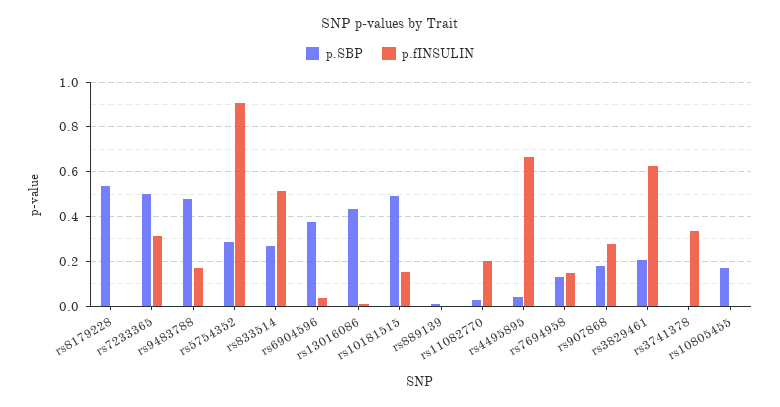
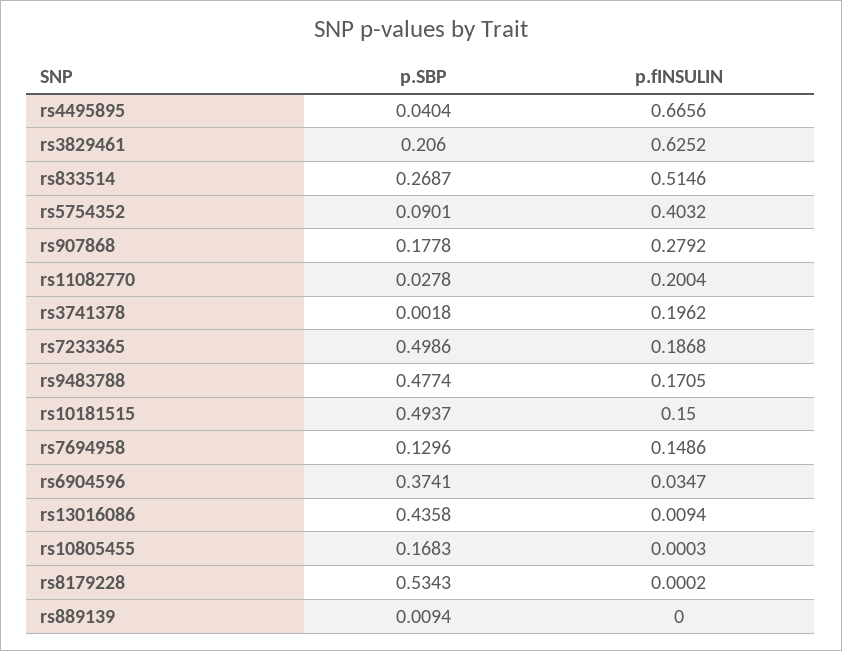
p.fINSULIN, rs7233365: 0.3 -> 0.1868
p.SBP, rs5754352: 0.3 -> 0.0901
p.fINSULIN, rs5754352: 0.9 -> 0.4032
p.fINSULIN, rs3741378: 0.35 -> 0.1962

